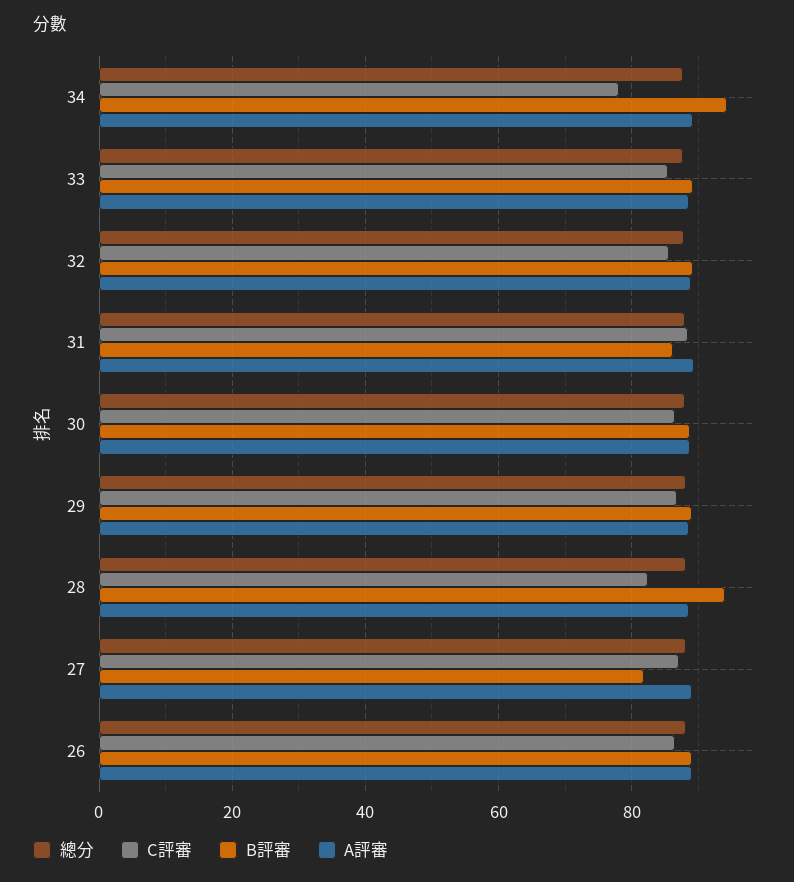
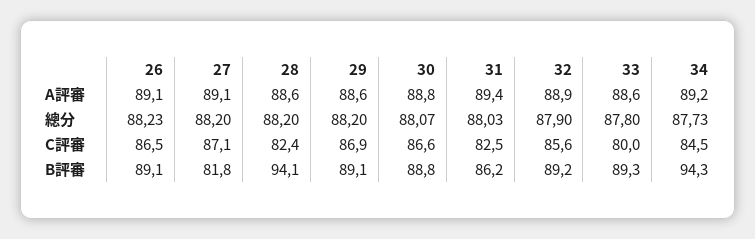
C評審, 34: 78 -> 84.5
C評審, 33: 86 -> 80
C評審, 31: 88 -> 82.5

